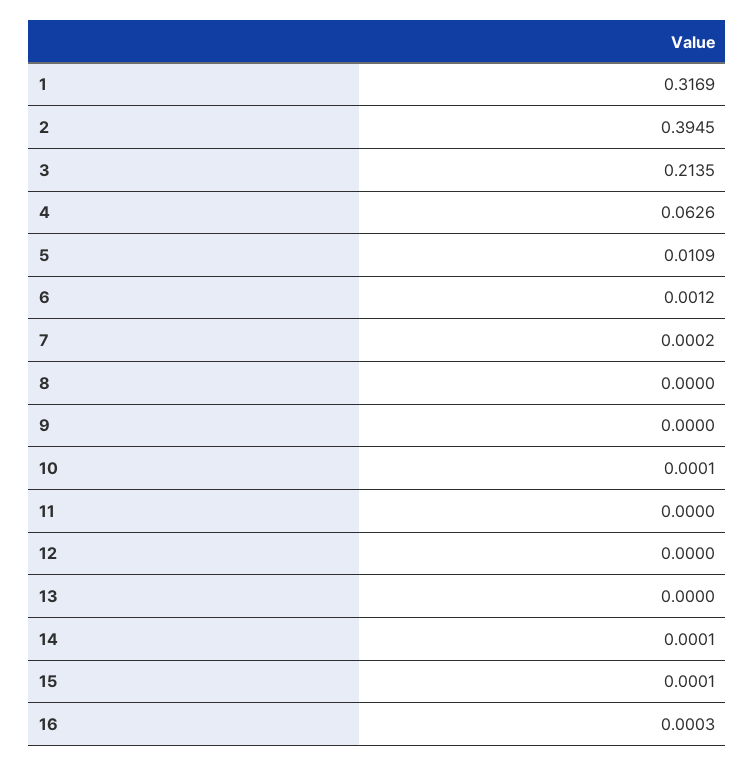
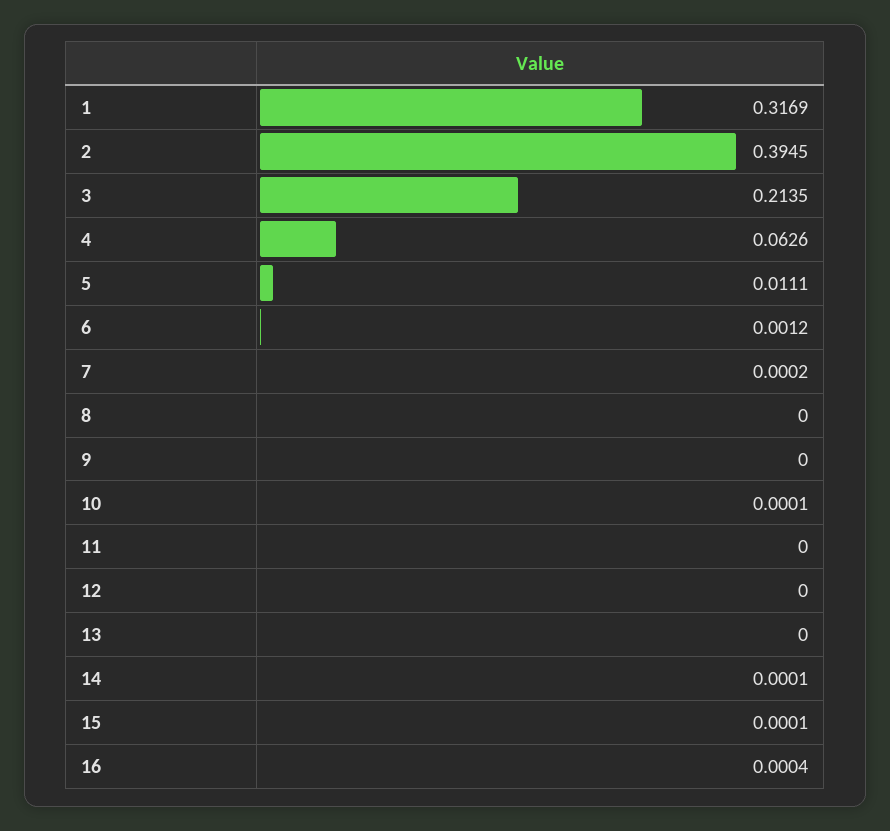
5: 0.0109 -> 0.0111
16: 0.0003 -> 0.0004

